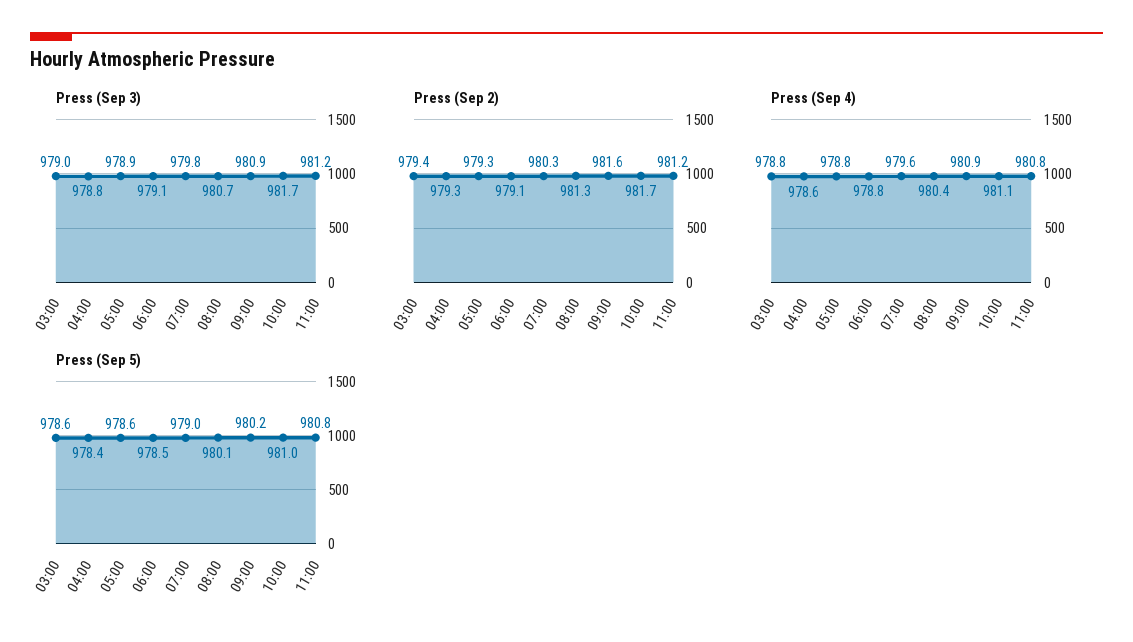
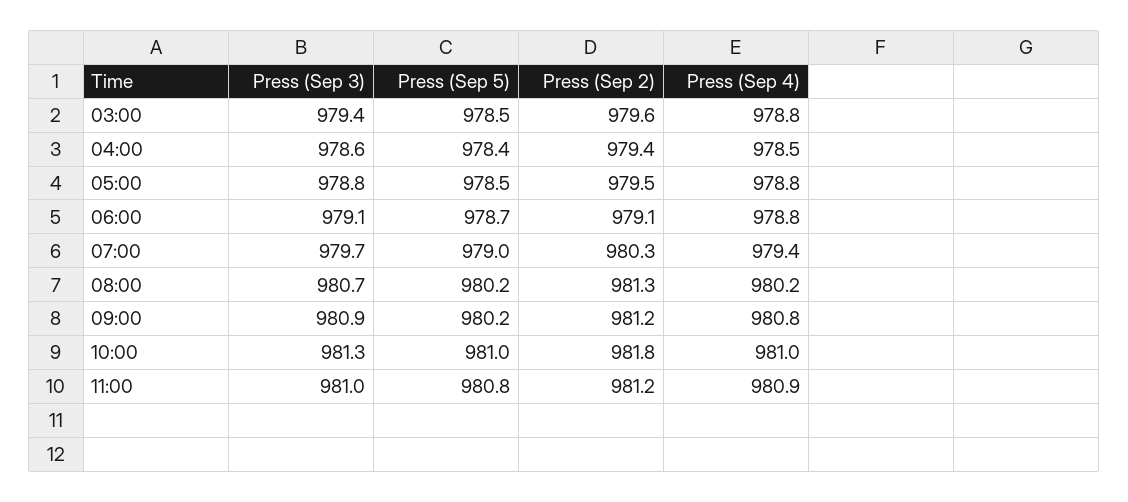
Press (Sep 3), 03:00: 979 -> 979.4
Press (Sep 3), 04:00: 978.8 -> 978.6
Press (Sep 3), 05:00: 978.9 -> 978.8
Press (Sep 3), 07:00: 979.8 -> 979.7
Press (Sep 3), 10:00: 981.7 -> 981.3
Press (Sep 3), 11:00: 981.2 -> 981
Press (Sep 2), 03:00: 979.4 -> 979.6
Press (Sep 2), 04:00: 979.3 -> 979.4
Press (Sep 2), 05:00: 979.3 -> 979.5
Press (Sep 2), 09:00: 981.6 -> 981.2
Press (Sep 2), 10:00: 981.7 -> 981.8
Press (Sep 4), 04:00: 978.6 -> 978.5
Press (Sep 4), 07:00: 979.6 -> 979.4
Press (Sep 4), 08:00: 980.4 -> 980.2
Press (Sep 4), 09:00: 980.9 -> 980.8
Press (Sep 4), 10:00: 981.1 -> 981
Press (Sep 4), 11:00: 980.8 -> 980.9
Press (Sep 5), 03:00: 978.6 -> 978.5
Press (Sep 5), 05:00: 978.6 -> 978.5
Press (Sep 5), 06:00: 978.5 -> 978.7
Press (Sep 5), 08:00: 980.1 -> 980.2

